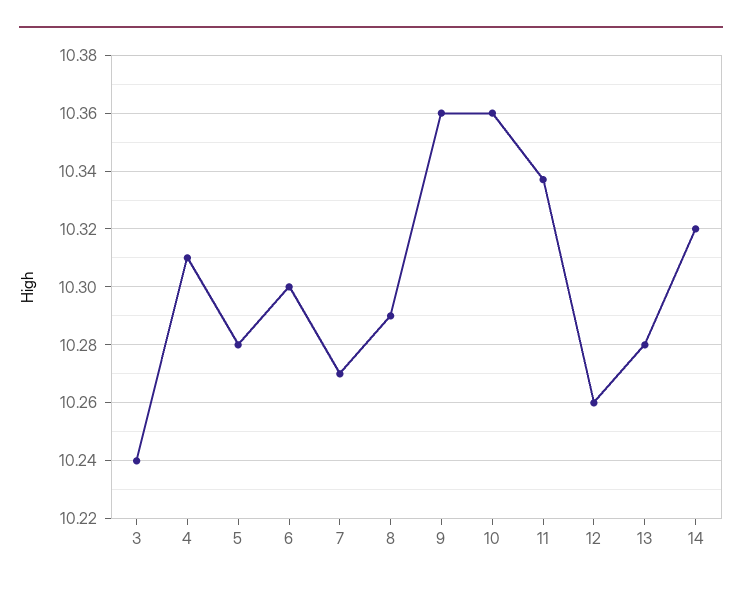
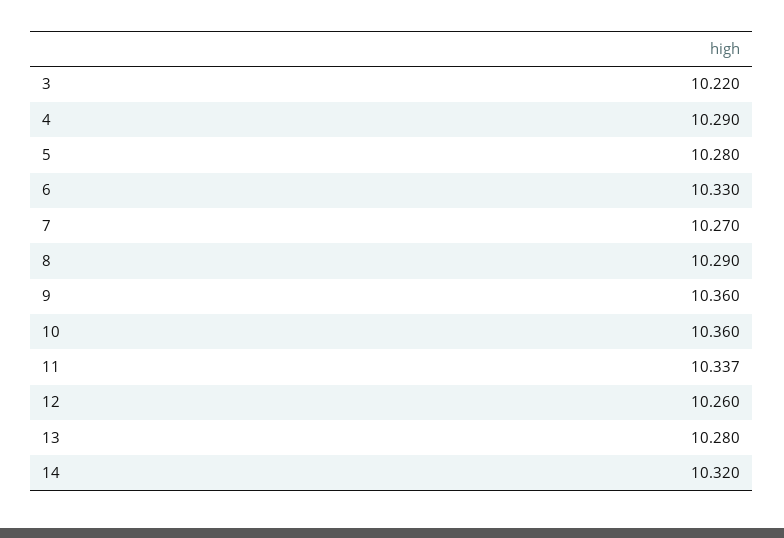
3: 10.24 -> 10.22
4: 10.31 -> 10.29
6: 10.3 -> 10.33

